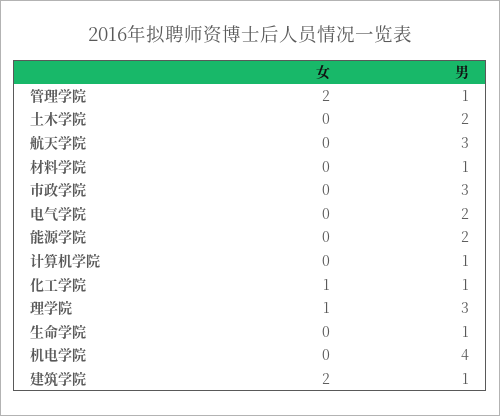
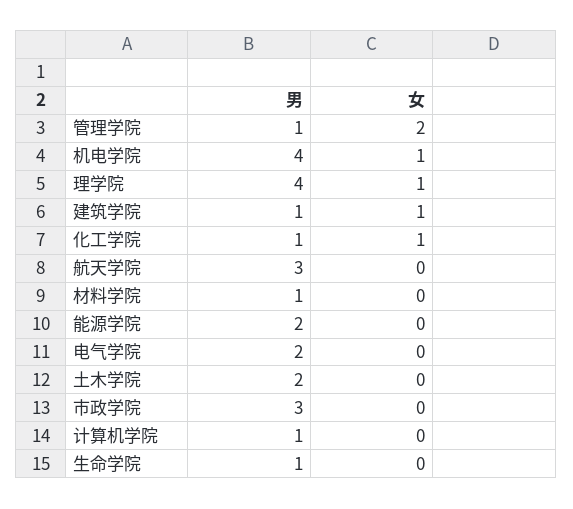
男, 理学院: 3 -> 4
女, 机电学院: 0 -> 1
女, 建筑学院: 2 -> 1

